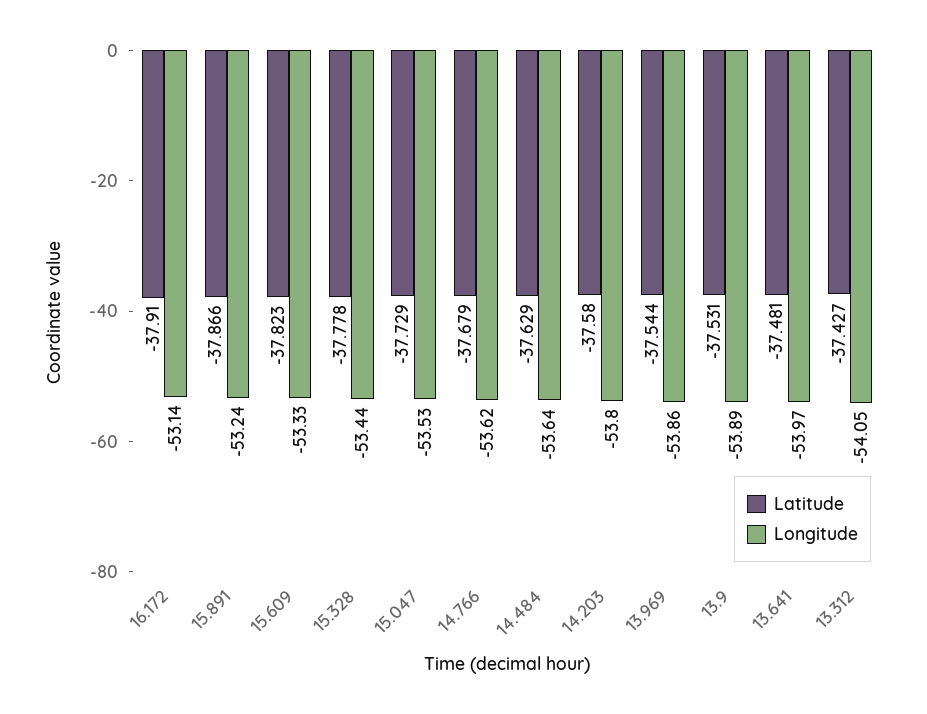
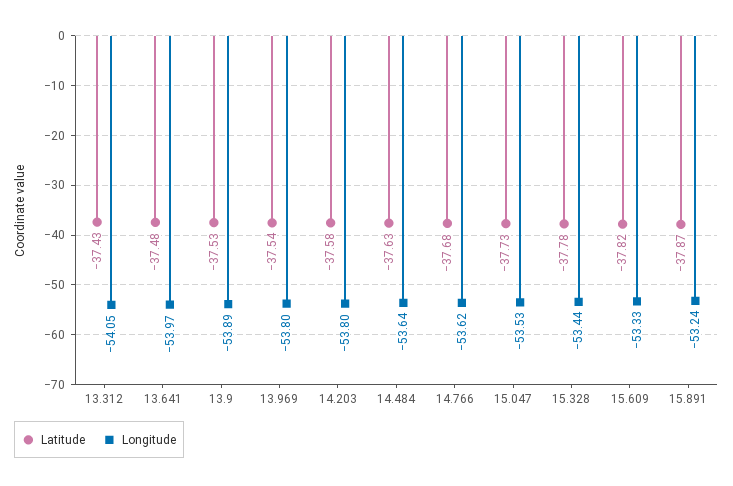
Latitude, 16.172: -37.91 -> none
Longitude, 16.172: -53.14 -> none
Longitude, 13.969: -53.86 -> -53.8

